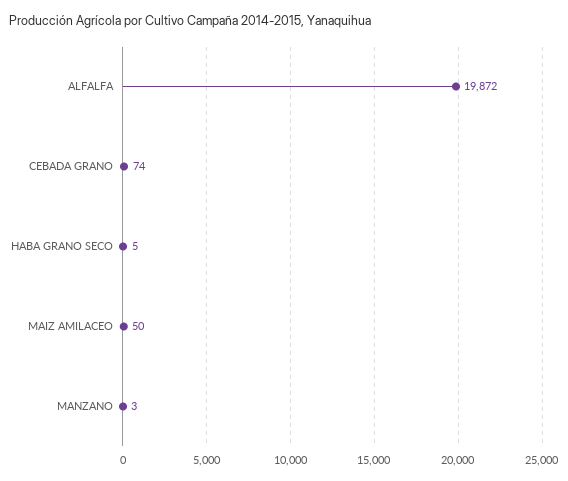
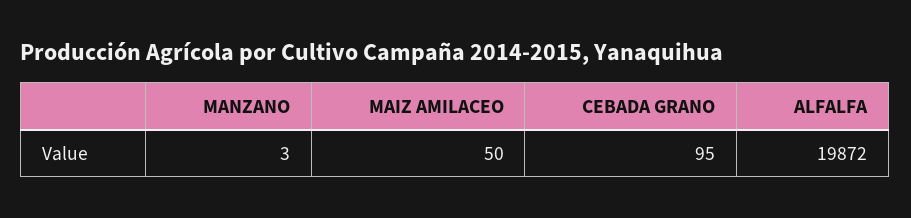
CEBADA GRANO: 74 -> 95
HABA GRANO SECO: 5 -> none

